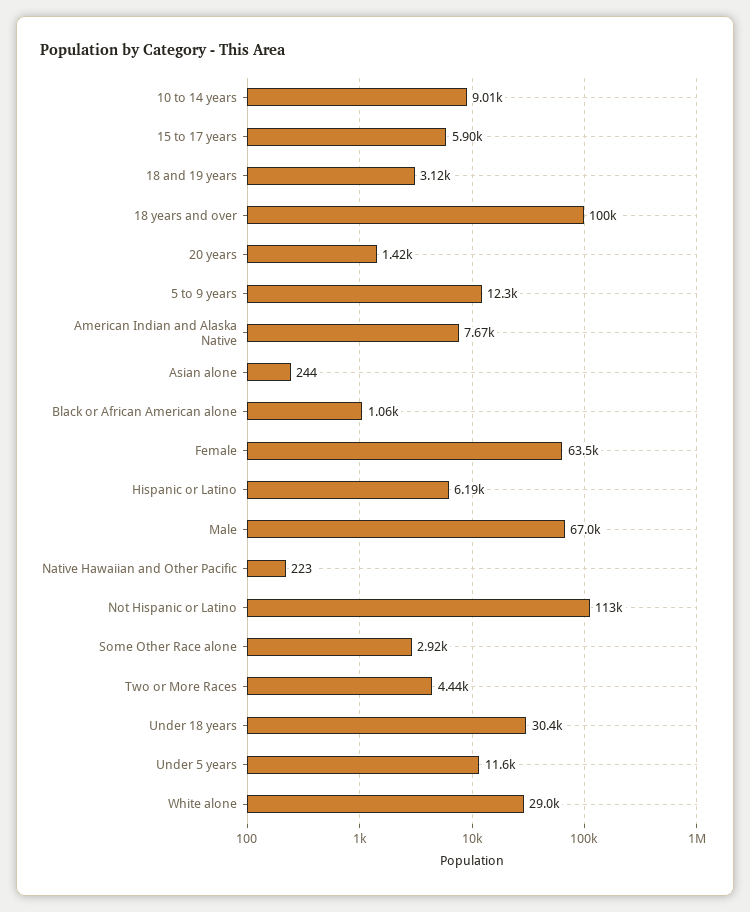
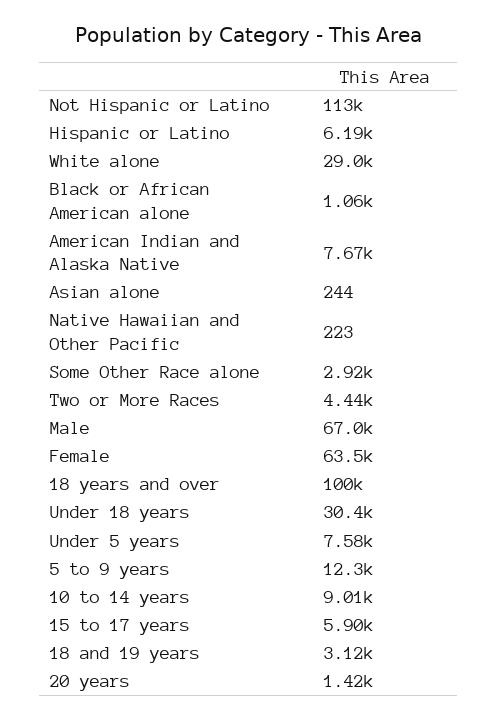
Under 5 years: 11600 -> 7580

